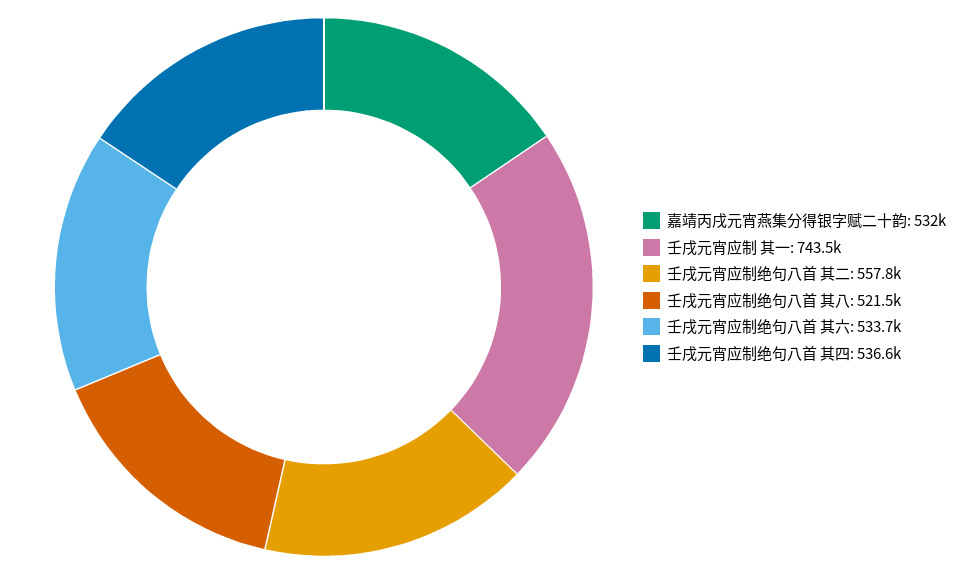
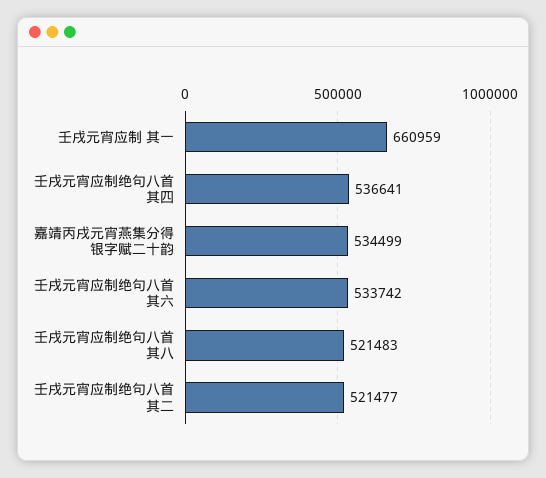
嘉靖丙戌元宵燕集分得银字赋二十韵: 532000 -> 534499
壬戌元宵应制 其一: 743500 -> 660959
壬戌元宵应制绝句八首 其二: 557800 -> 521477

